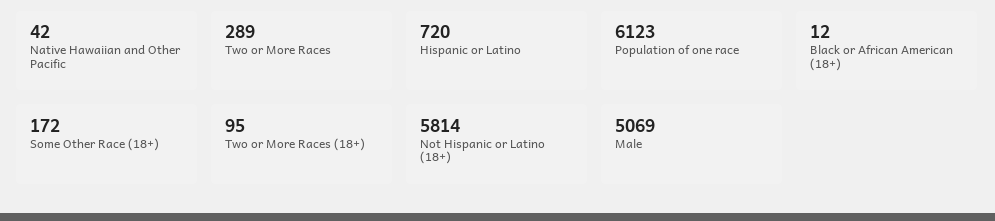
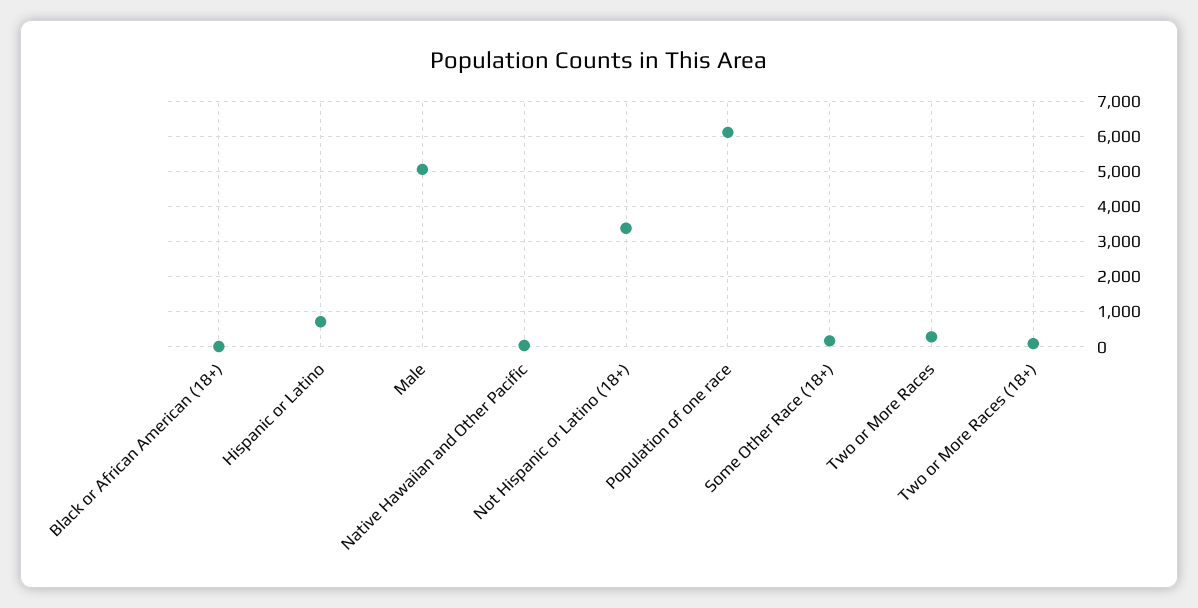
Not Hispanic or Latino (18+): 5814 -> 3400

